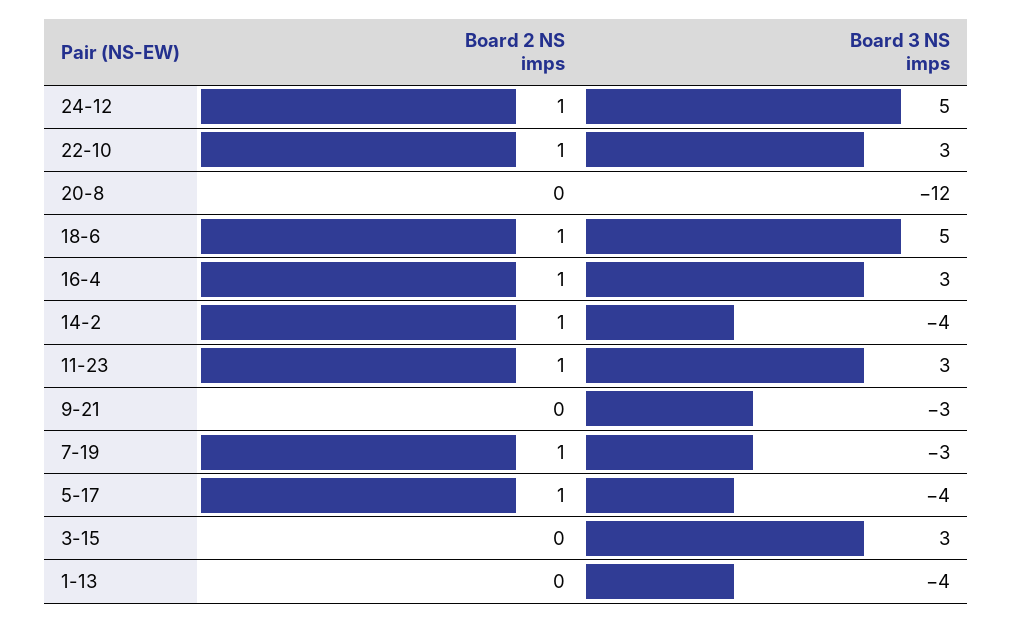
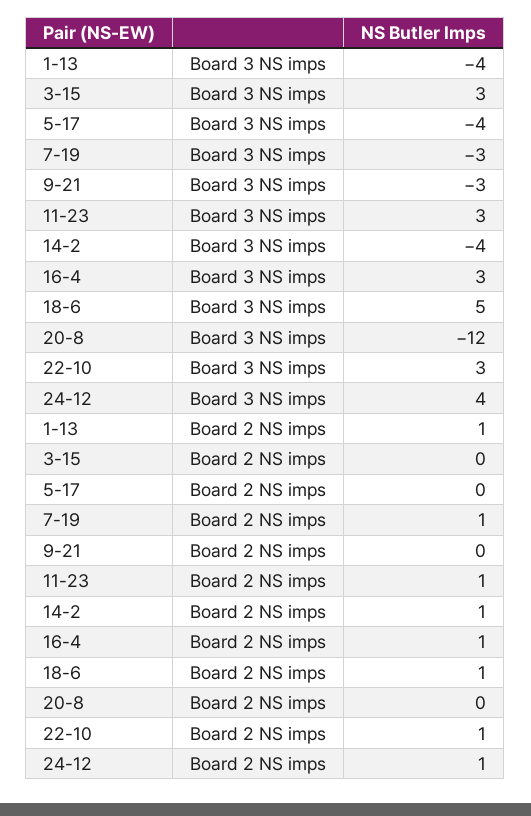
Board 3 NS imps, 24-12: 5 -> 4
Board 2 NS imps, 5-17: 1 -> 0
Board 2 NS imps, 1-13: 0 -> 1

